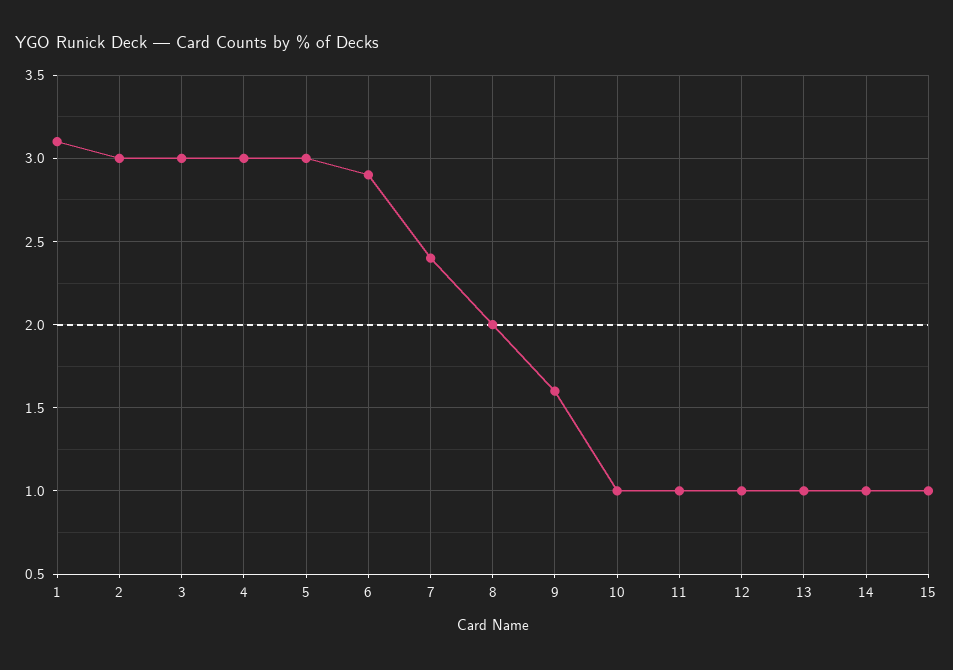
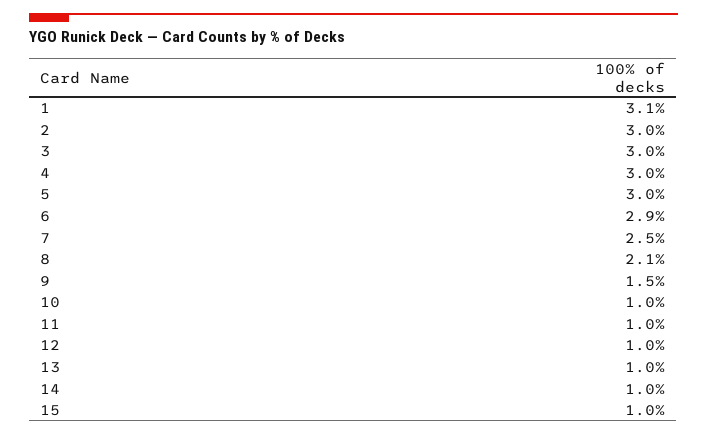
7: 2.4 -> 2.5
8: 2 -> 2.1
9: 1.6 -> 1.5

